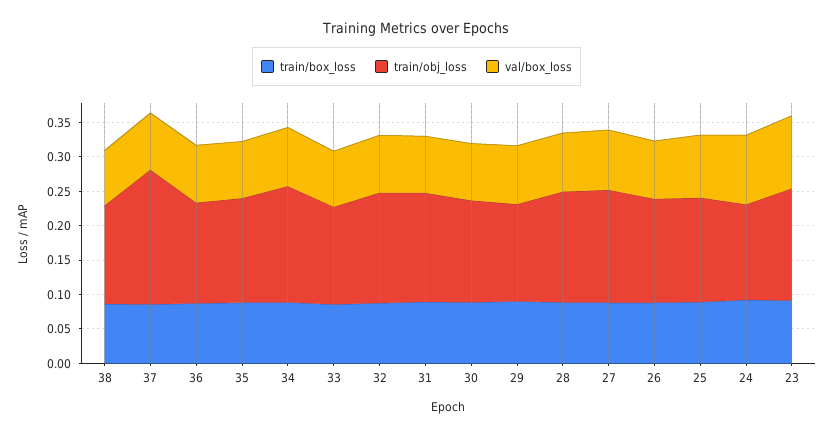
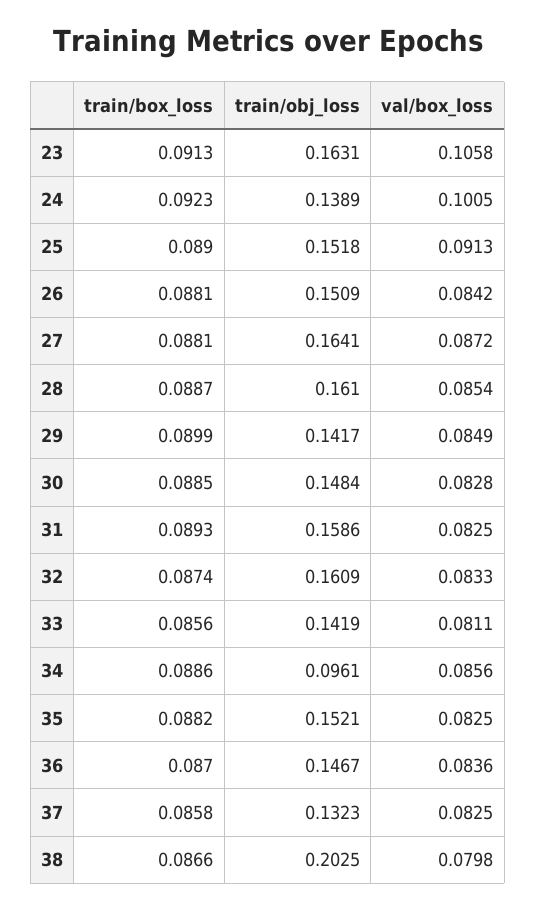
train/obj_loss, 38: 0.15 -> 0.2025
train/obj_loss, 37: 0.2 -> 0.1323
train/obj_loss, 34: 0.175 -> 0.0961

